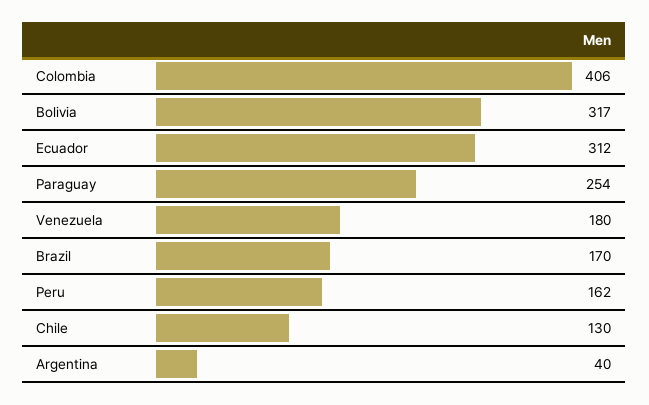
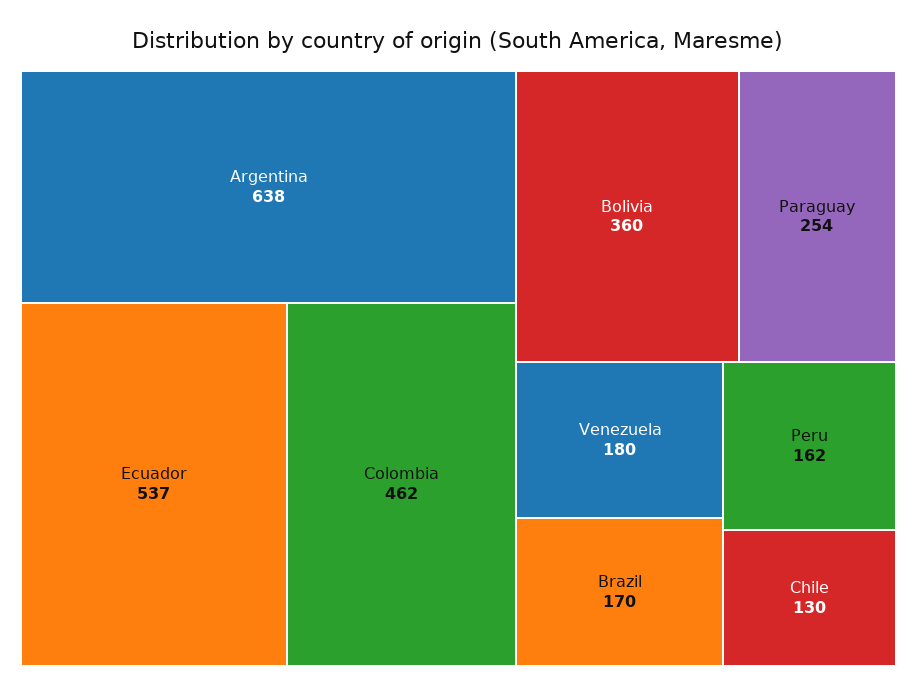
Colombia: 406 -> 462
Bolivia: 317 -> 360
Ecuador: 312 -> 537
Argentina: 40 -> 638

